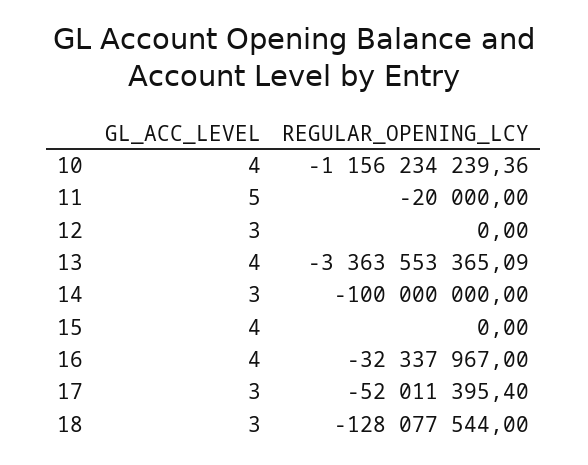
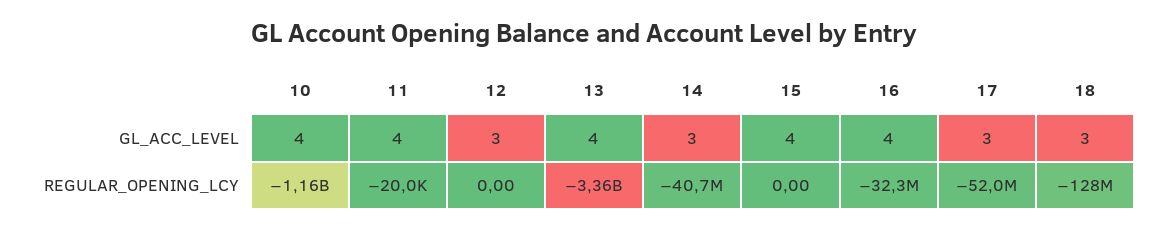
GL_ACC_LEVEL, 11: 5 -> 4
REGULAR_OPENING_LCY, 14: -100000000 -> -40700000

